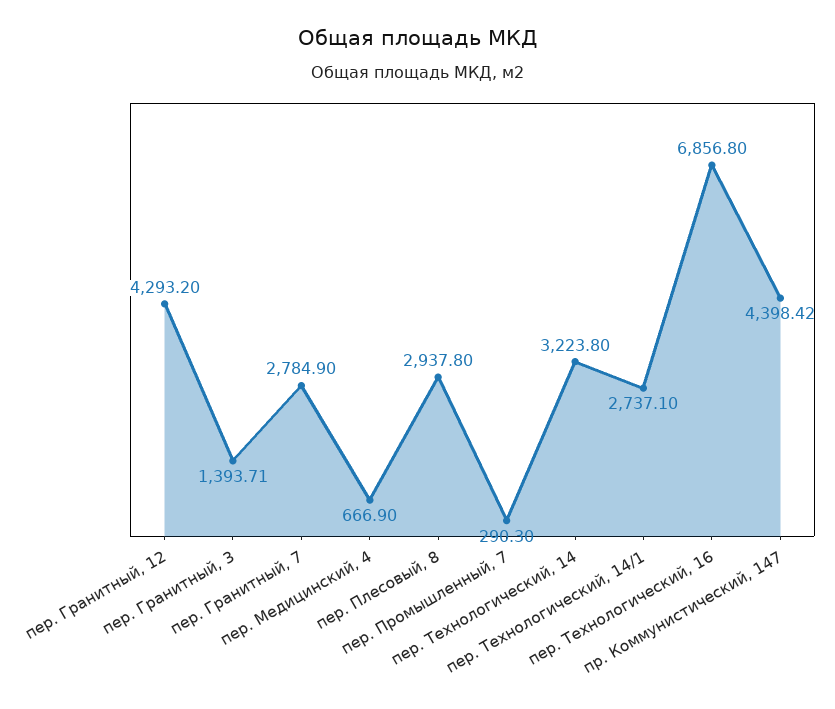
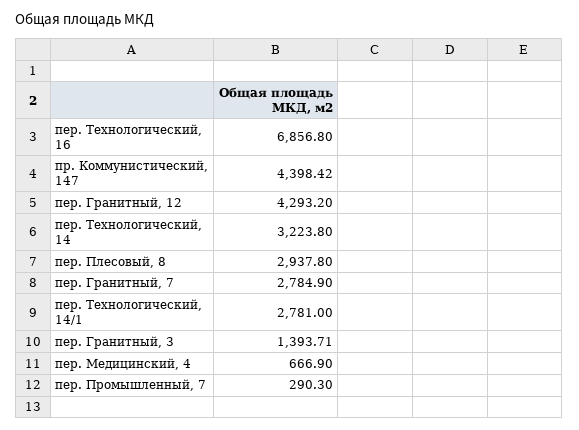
пер. Технологический, 14/1: 2737.1 -> 2781

